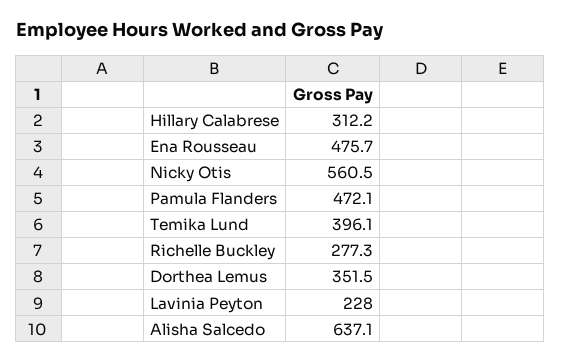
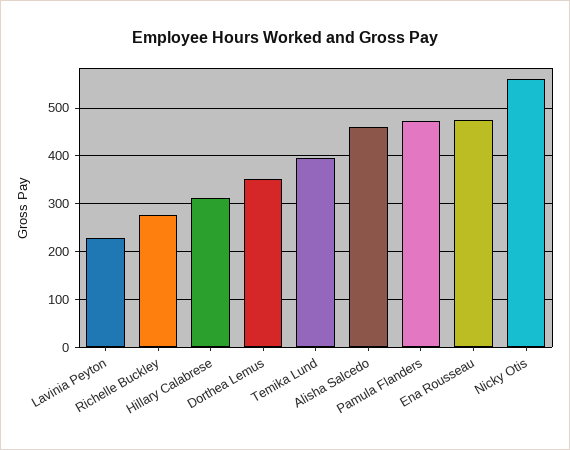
Alisha Salcedo: 637.1 -> 460

